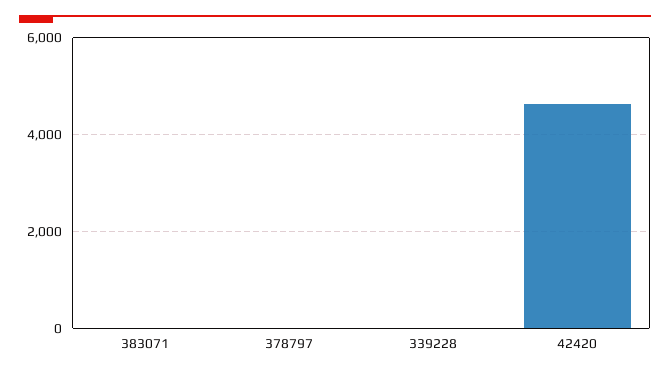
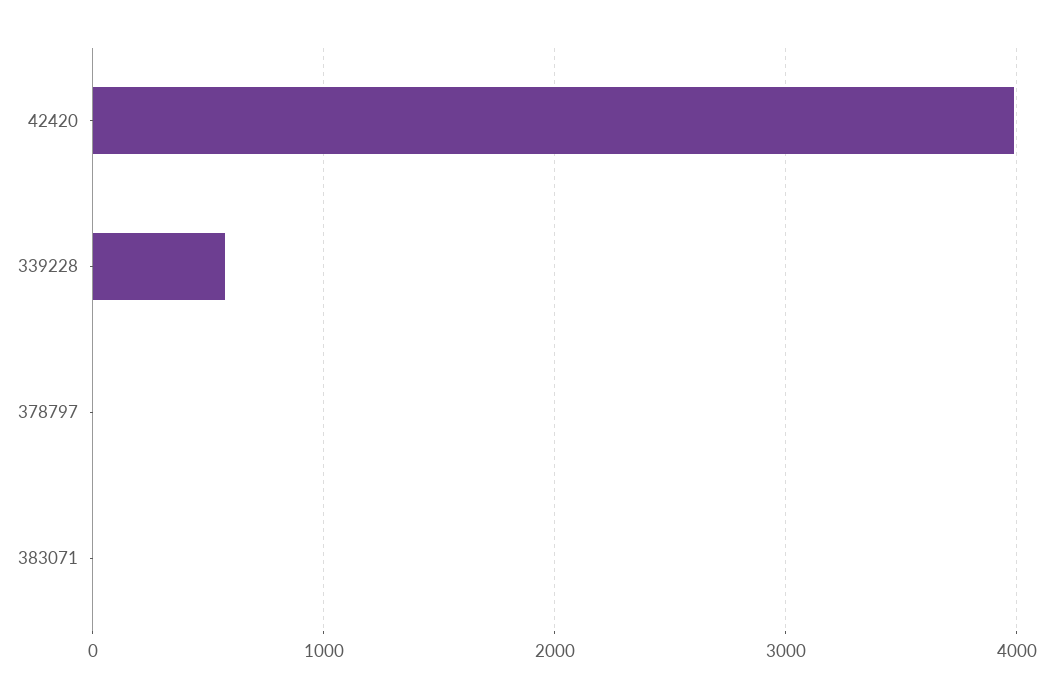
339228: 0 -> 600
42420: 4600 -> 4000

